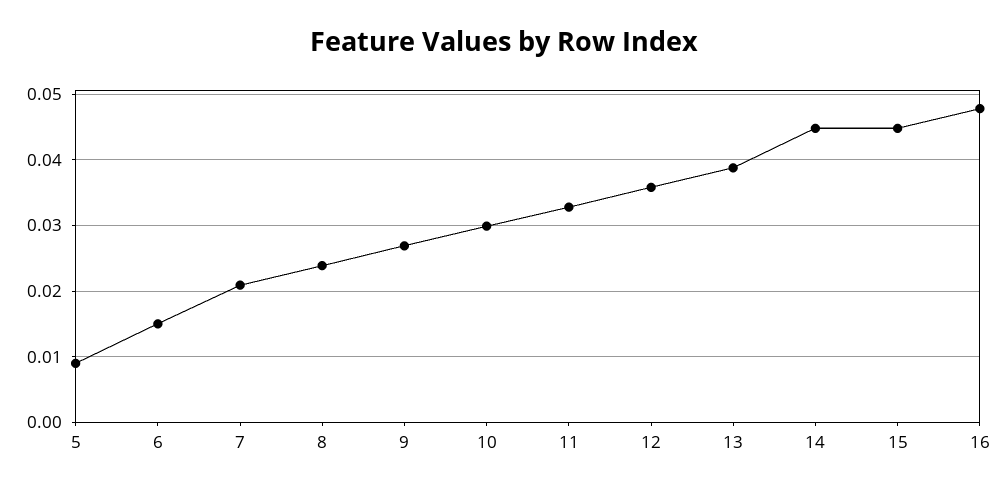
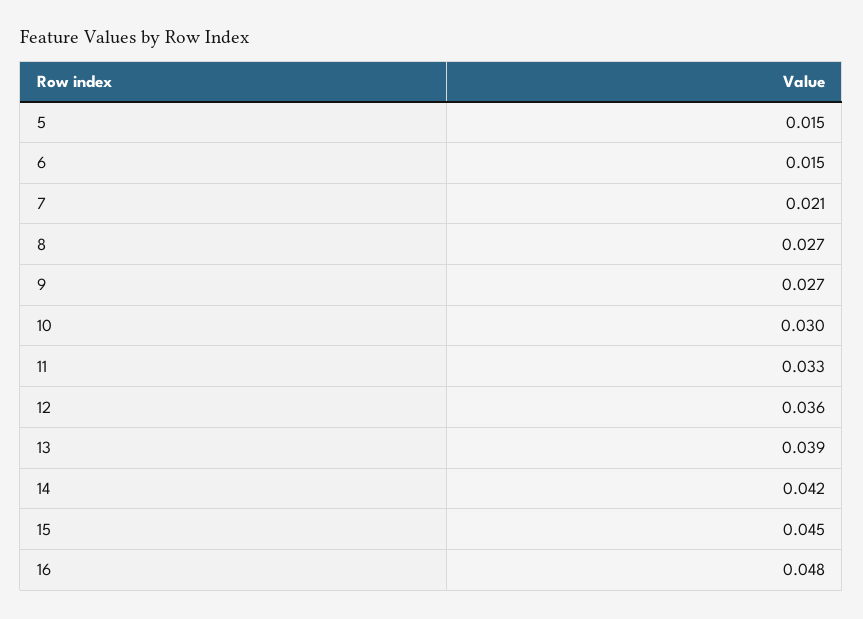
5: 0.009 -> 0.015
8: 0.024 -> 0.027
14: 0.045 -> 0.042

